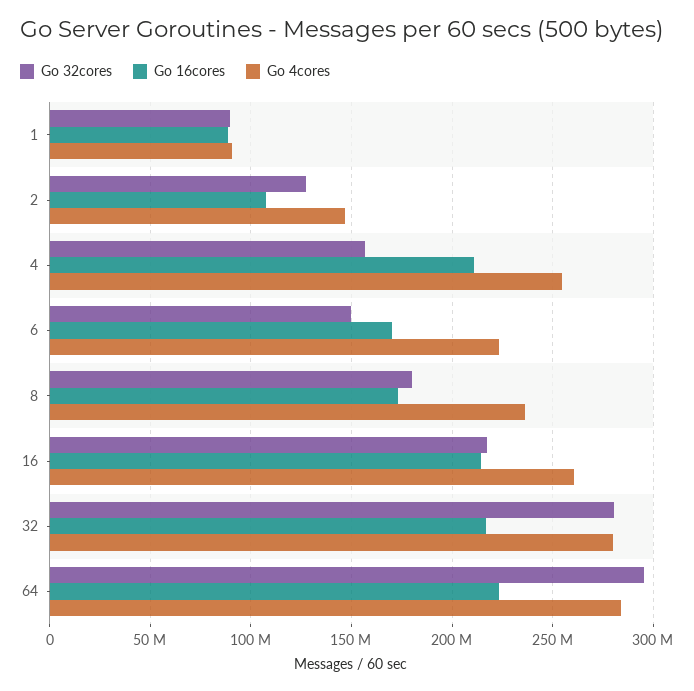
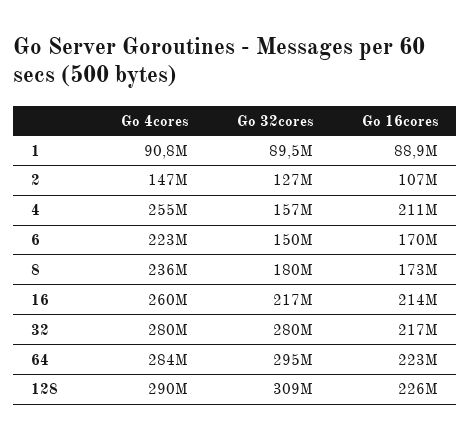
Go 4cores, 128: none -> 290000000
Go 32cores, 128: none -> 309000000
Go 16cores, 128: none -> 226000000

